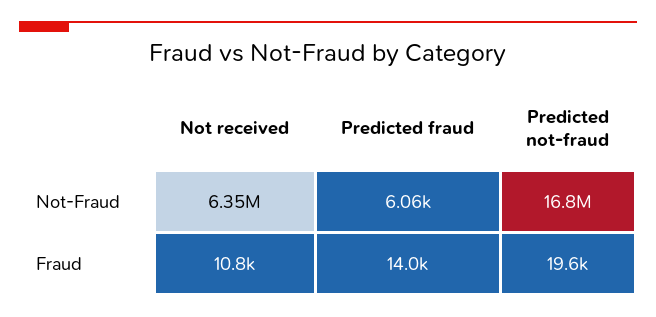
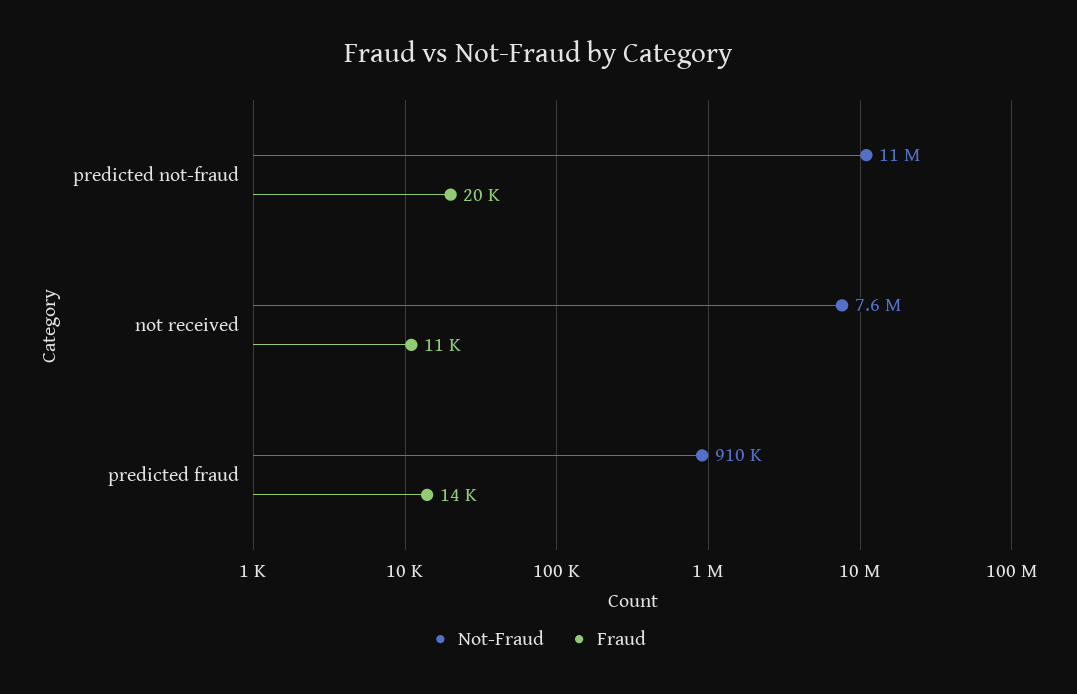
Not-Fraud, Not received: 6350000 -> 7600000
Not-Fraud, Predicted fraud: 6060 -> 910000
Not-Fraud, Predicted not-fraud: 16800000 -> 11000000

